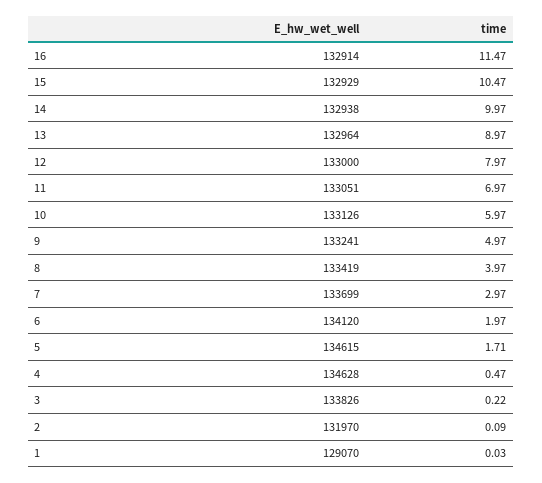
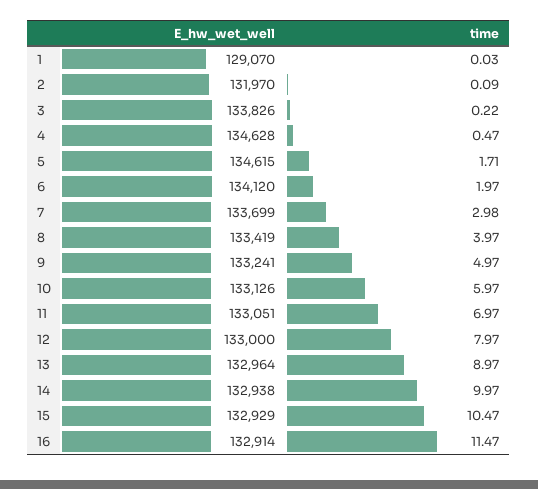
time, 7: 2.97 -> 2.98

